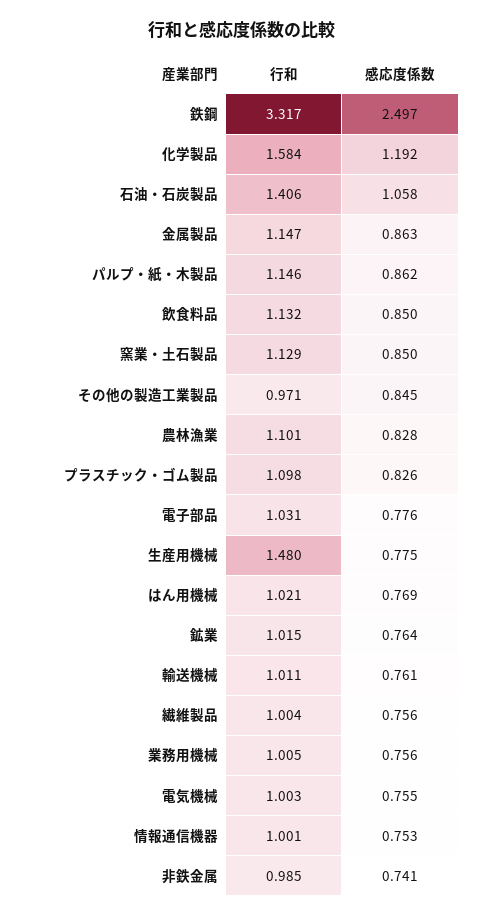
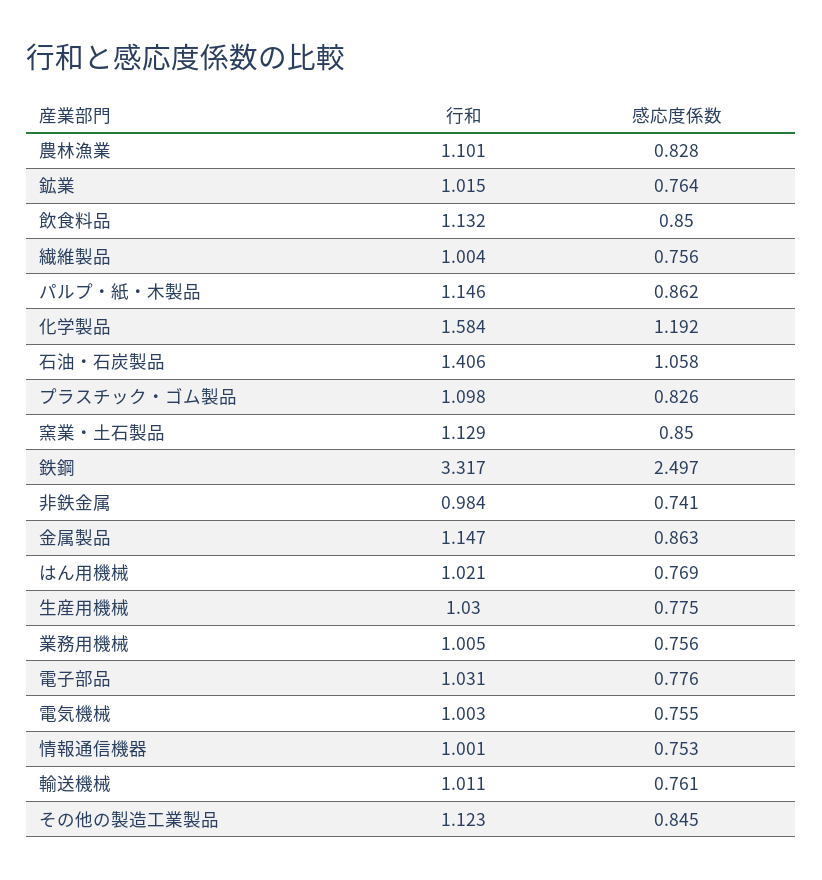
行和, その他の製造工業製品: 0.971 -> 1.123
行和, 生産用機械: 1.48 -> 1.03
行和, 非鉄金属: 0.985 -> 0.984

